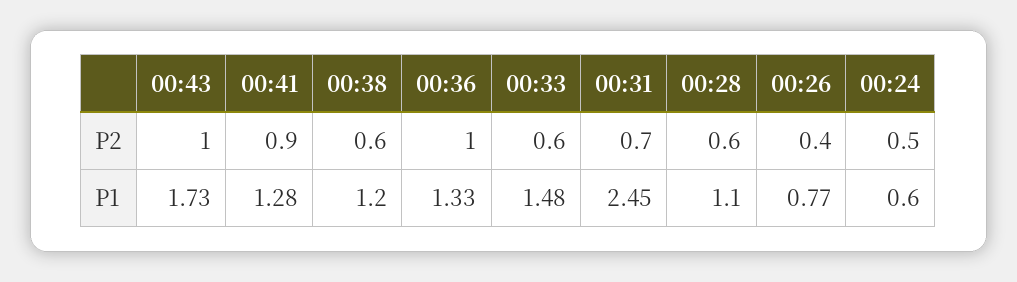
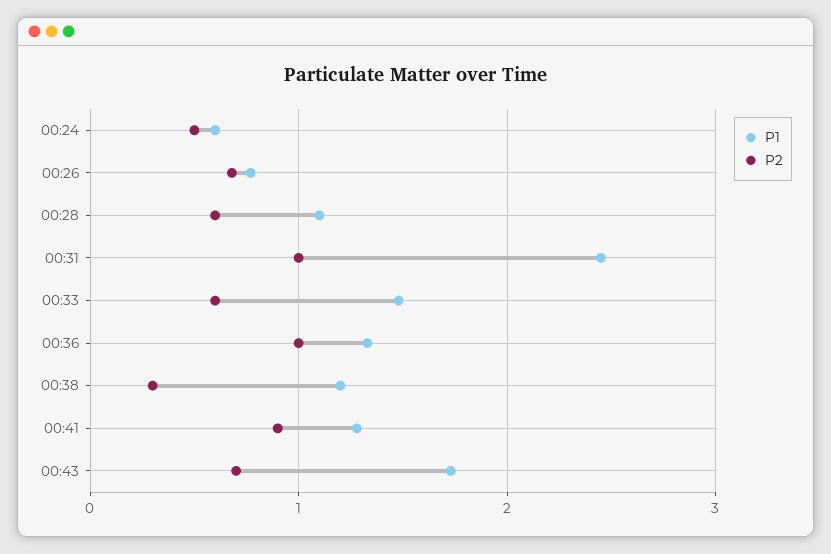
P2, 00:43: 1 -> 0.7
P2, 00:38: 0.6 -> 0.3
P2, 00:31: 0.7 -> 1
P2, 00:26: 0.4 -> 0.7

